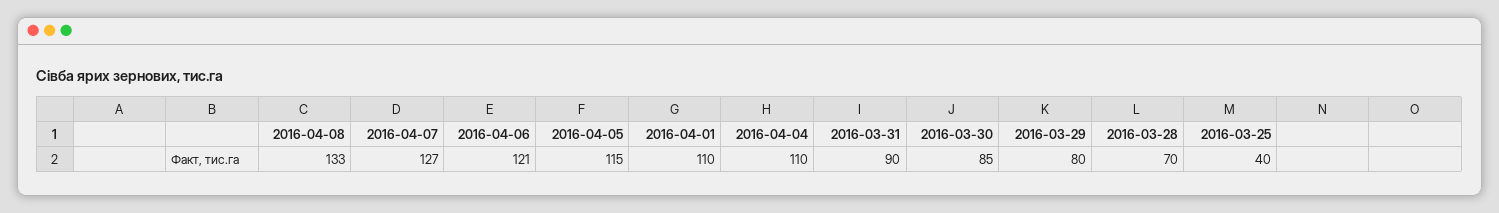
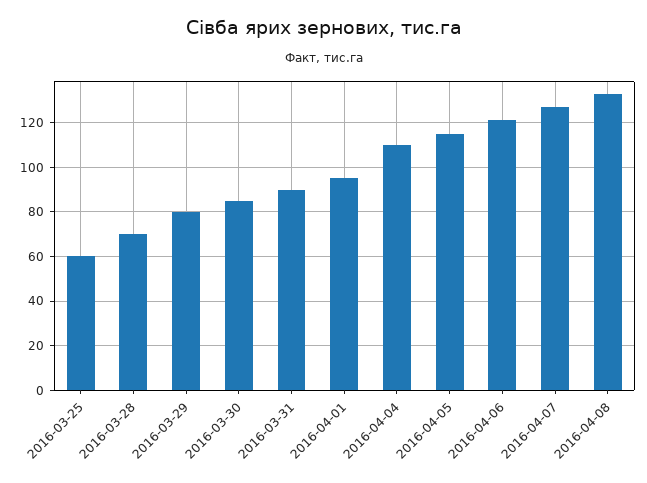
2016-04-01: 110 -> 95
2016-03-25: 40 -> 60

